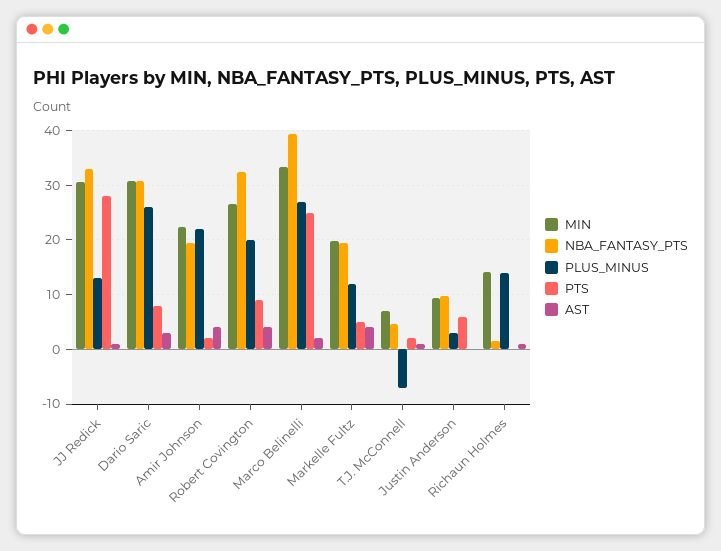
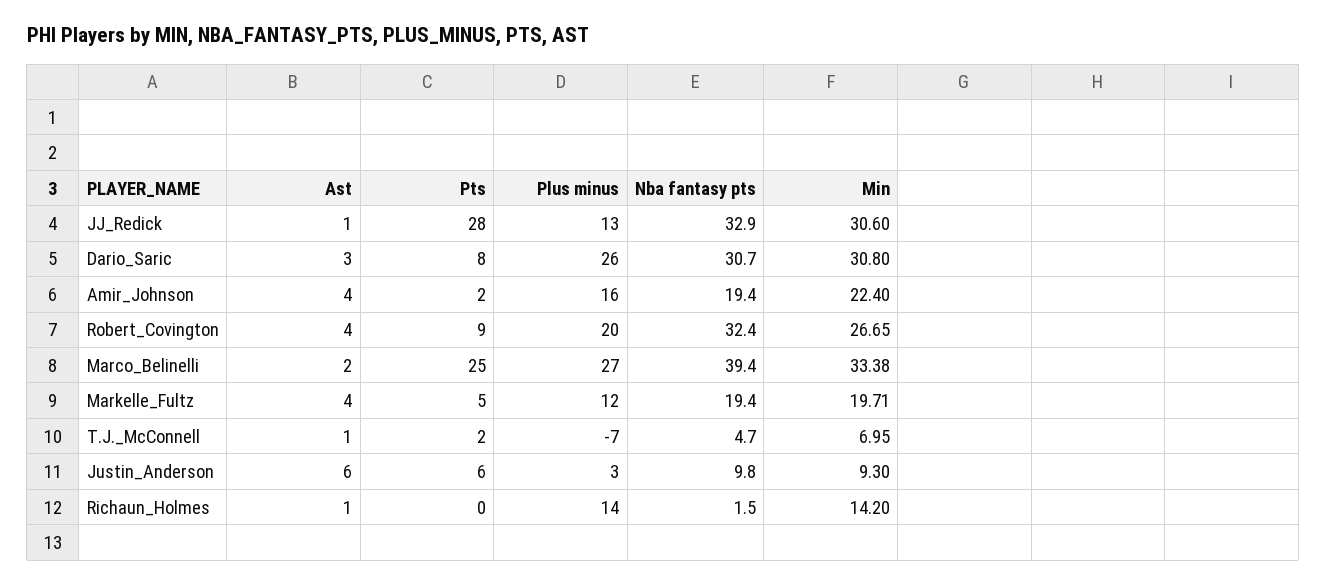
PLUS_MINUS, Amir Johnson: 22 -> 16
AST, Justin Anderson: 0 -> 6

